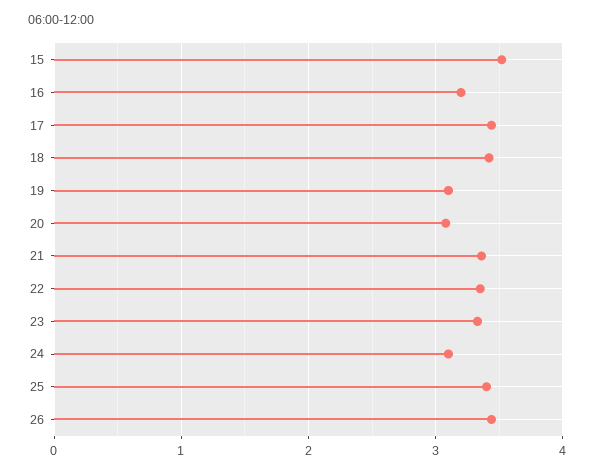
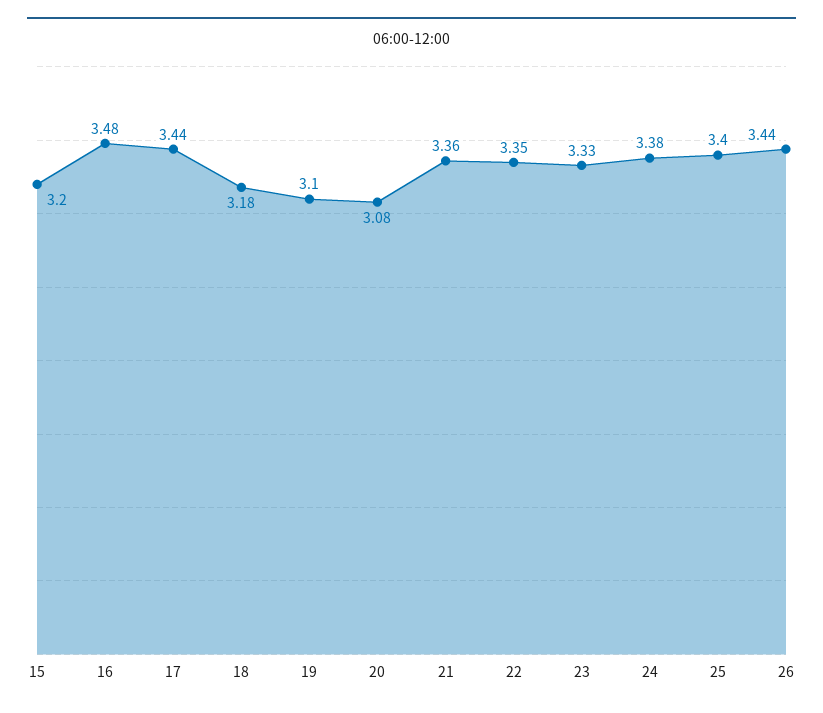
15: 3.5 -> 3.2
16: 3.2 -> 3.48
18: 3.4 -> 3.18
24: 3.1 -> 3.38

